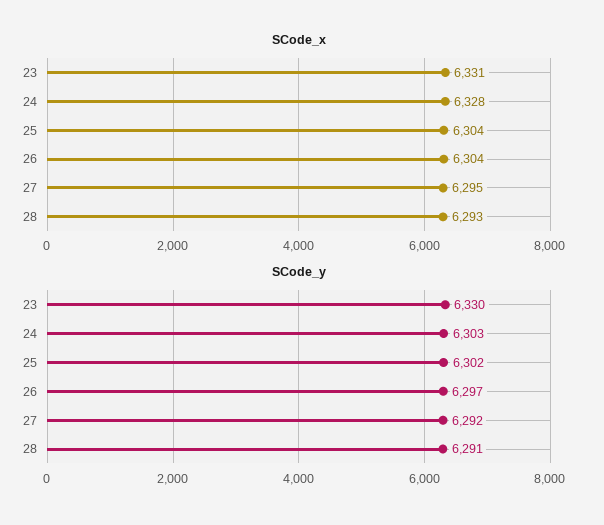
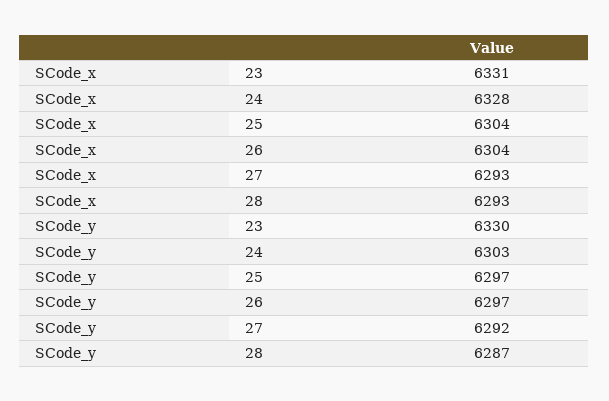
SCode_x, 27: 6295 -> 6293
SCode_y, 25: 6302 -> 6297
SCode_y, 28: 6291 -> 6287

